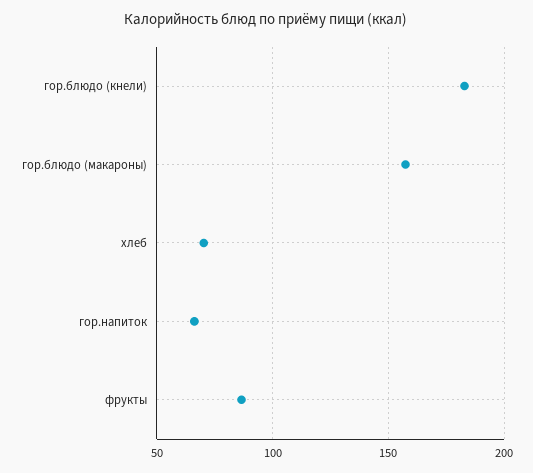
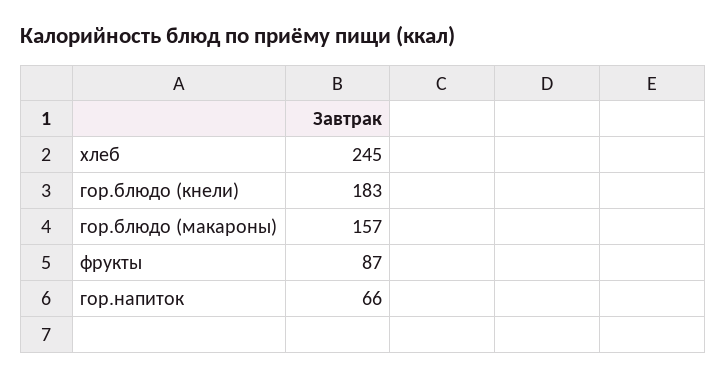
хлеб: 70 -> 245

